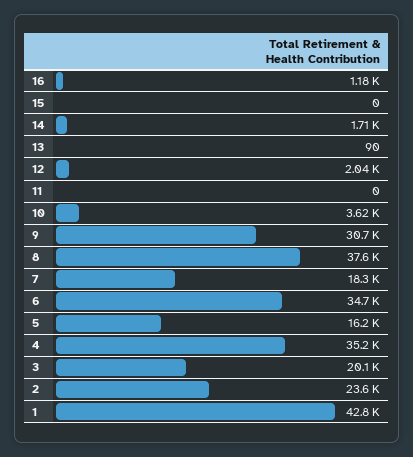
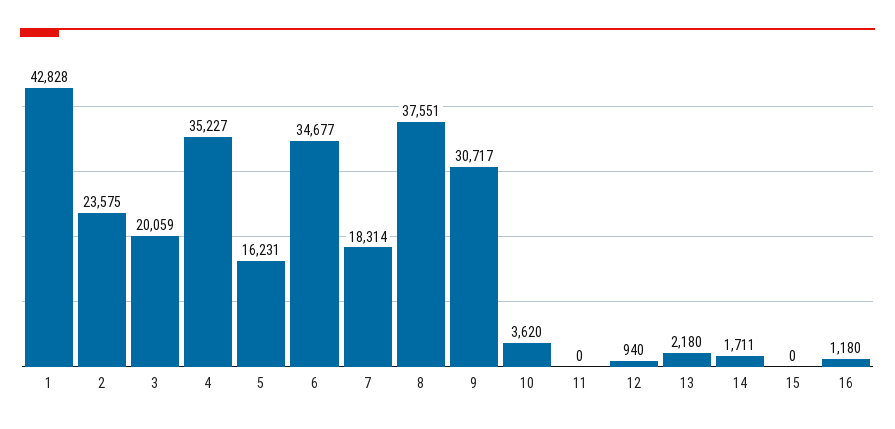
13: 90 -> 2180
12: 2040 -> 940

